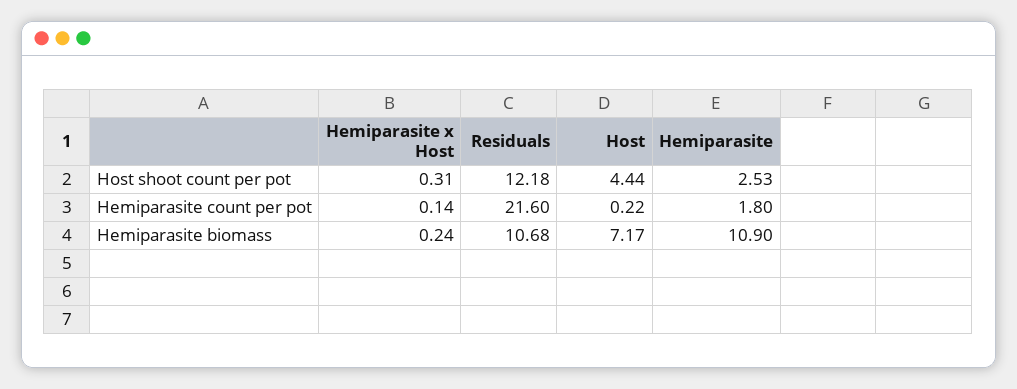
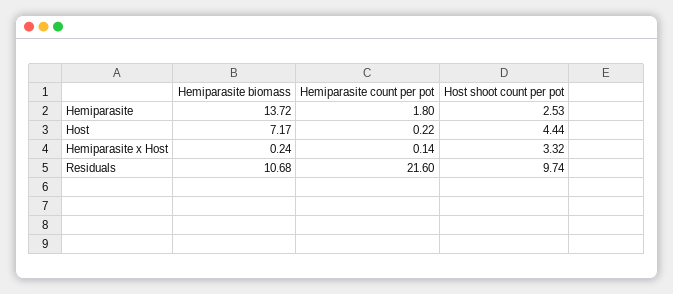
Hemiparasite x Host, Host shoot count per pot: 0.31 -> 3.32
Residuals, Host shoot count per pot: 12.18 -> 9.74
Hemiparasite, Hemiparasite biomass: 10.9 -> 13.72

